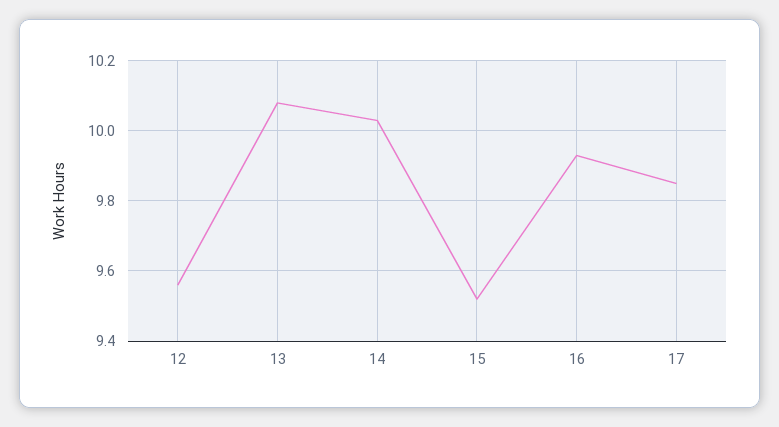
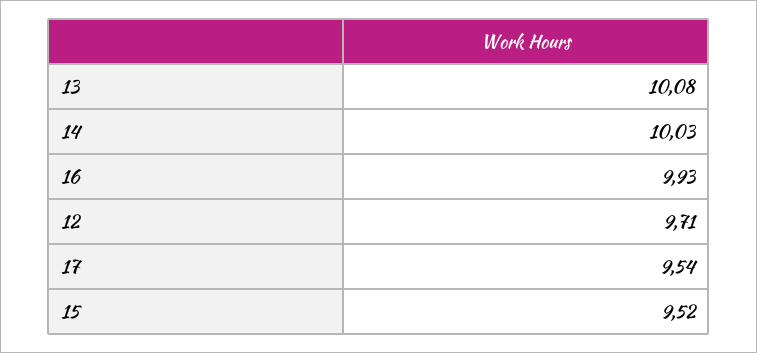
12: 9.55 -> 9.71
17: 9.85 -> 9.54

